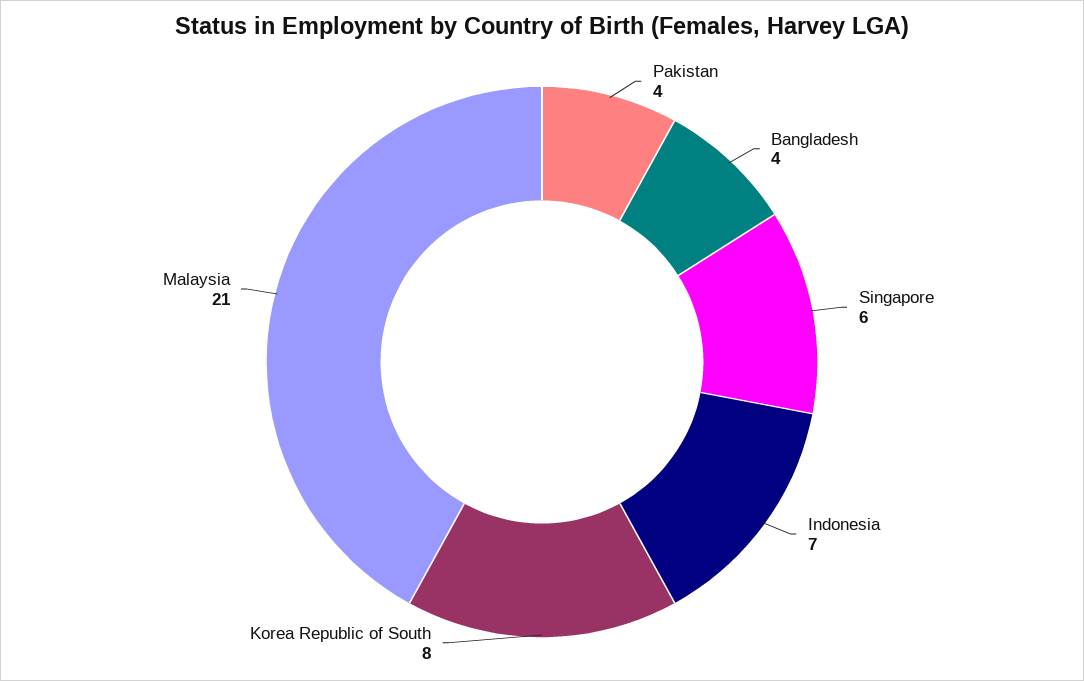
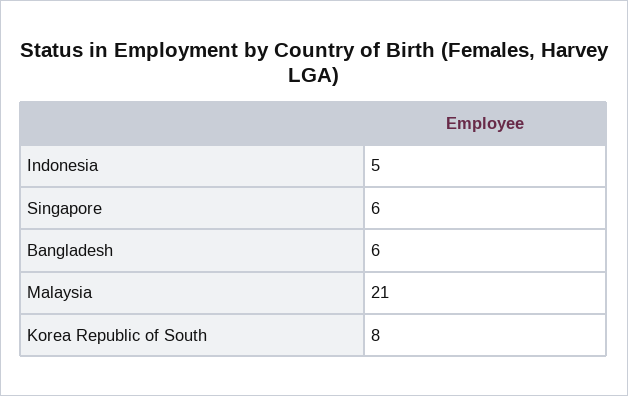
Pakistan: 4 -> none
Bangladesh: 4 -> 6
Indonesia: 7 -> 5

